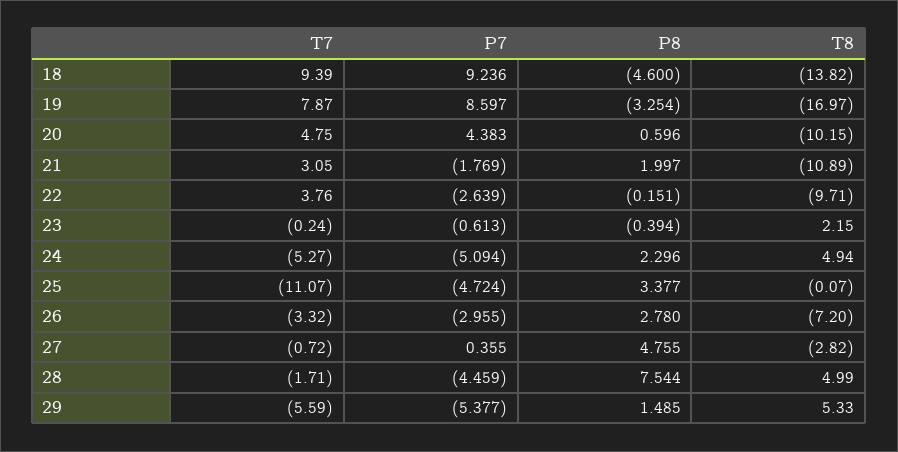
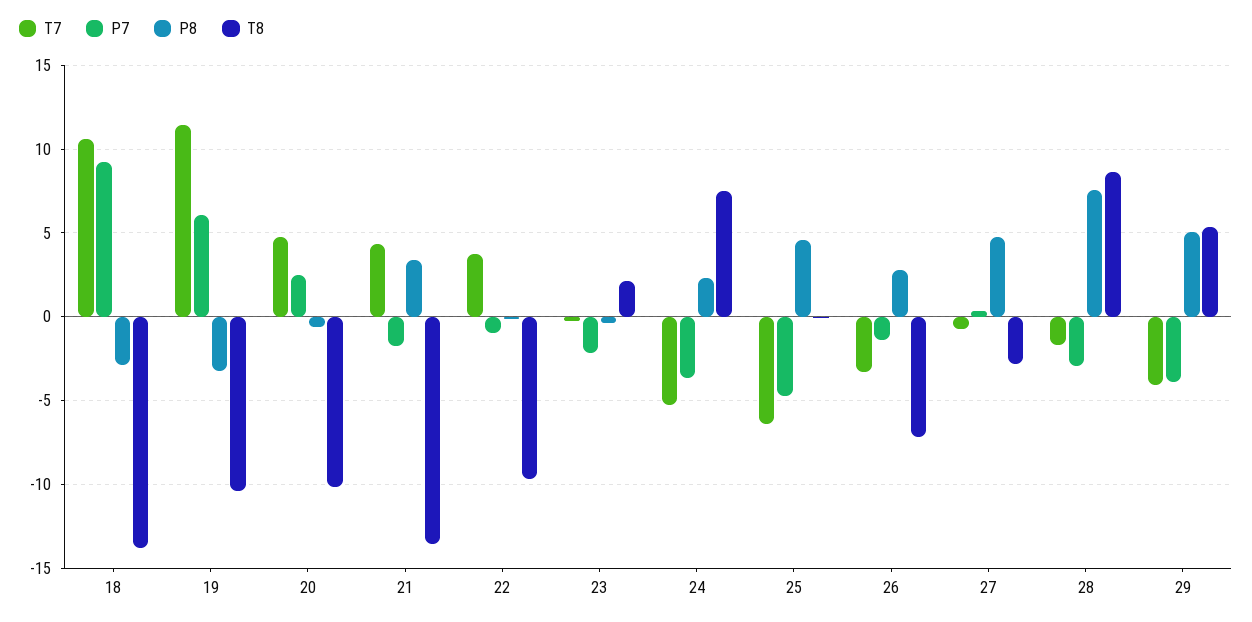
T7, 18: 9.39 -> 10.5
P8, 18: -4.6 -> -3
T7, 19: 7.87 -> 11.5
P7, 19: 8.597 -> 6
T8, 19: -16.97 -> -10.5
P7, 20: 4.383 -> 2.5
P8, 20: 0.596 -> -0.5
T7, 21: 3.05 -> 4.5
P8, 21: 1.997 -> 3.5
T8, 21: -10.89 -> -13.5
P7, 22: -2.639 -> -1
P7, 23: -0.613 -> -2
P7, 24: -5.094 -> -3.5
T8, 24: 4.94 -> 7.5
T7, 25: -11.07 -> -6.5
P8, 25: 3.377 -> 4.5
P7, 26: -2.955 -> -1.5
P7, 28: -4.459 -> -3
T8, 28: 4.99 -> 8.5
T7, 29: -5.59 -> -4
P7, 29: -5.377 -> -4
P8, 29: 1.485 -> 5

